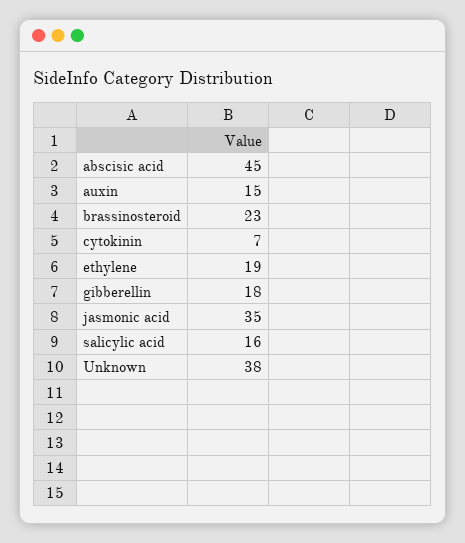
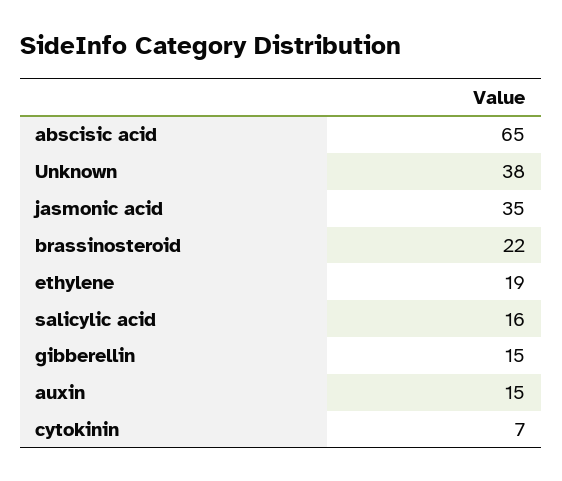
abscisic acid: 45 -> 65
brassinosteroid: 23 -> 22
gibberellin: 18 -> 15

